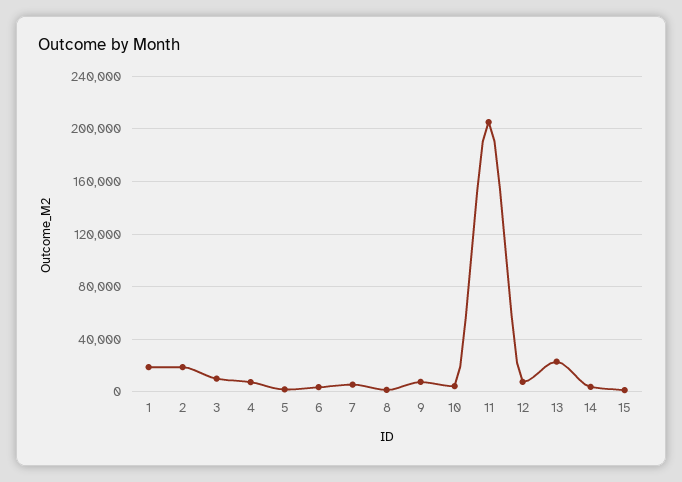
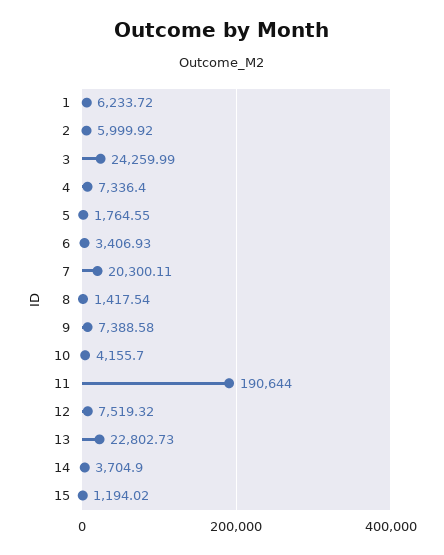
1: 20000 -> 6233.72
2: 20000 -> 5999.92
3: 10000 -> 24259.99
7: 5000 -> 20300.11
11: 205000 -> 190644

